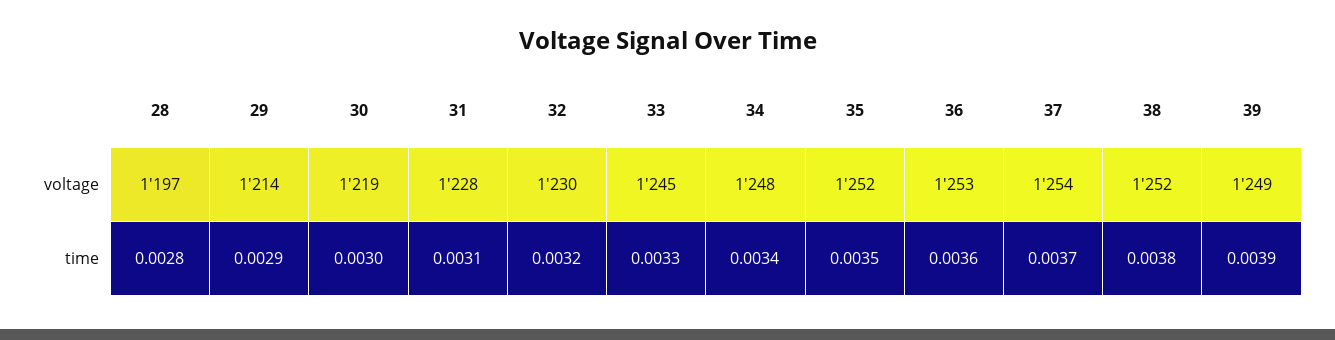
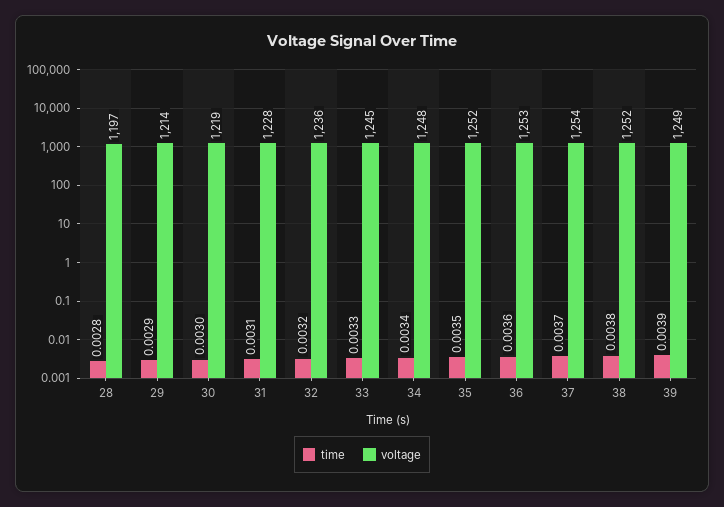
voltage, 32: 1230 -> 1236

